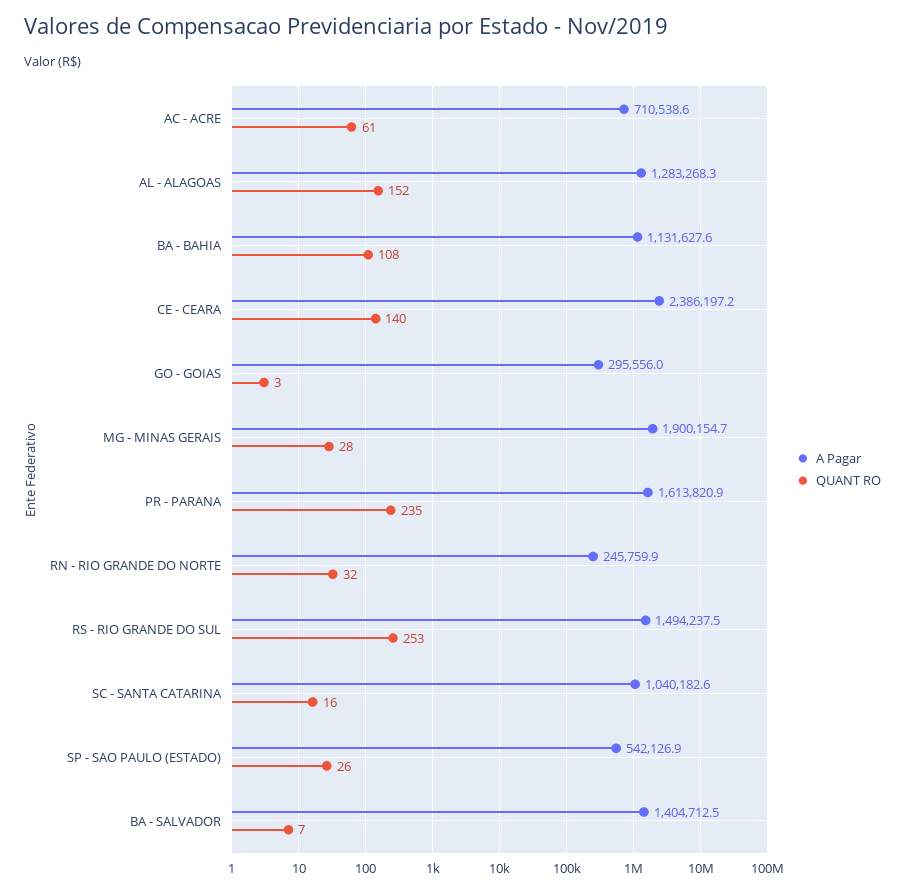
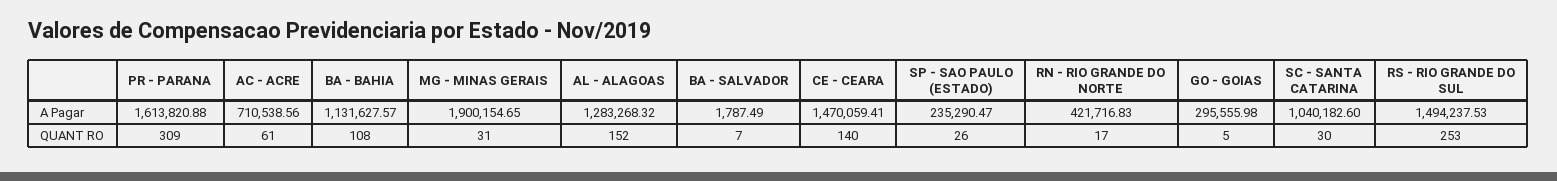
A Pagar, CE - CEARA: 2386197.2 -> 1470059.41
QUANT RO, GO - GOIAS: 3 -> 5
QUANT RO, MG - MINAS GERAIS: 28 -> 31
QUANT RO, PR - PARANA: 235 -> 309
A Pagar, RN - RIO GRANDE DO NORTE: 245759.9 -> 421716.83
QUANT RO, RN - RIO GRANDE DO NORTE: 32 -> 17
QUANT RO, SC - SANTA CATARINA: 16 -> 30
A Pagar, SP - SAO PAULO (ESTADO): 542126.9 -> 235290.47
A Pagar, BA - SALVADOR: 1404712.5 -> 1787.49

